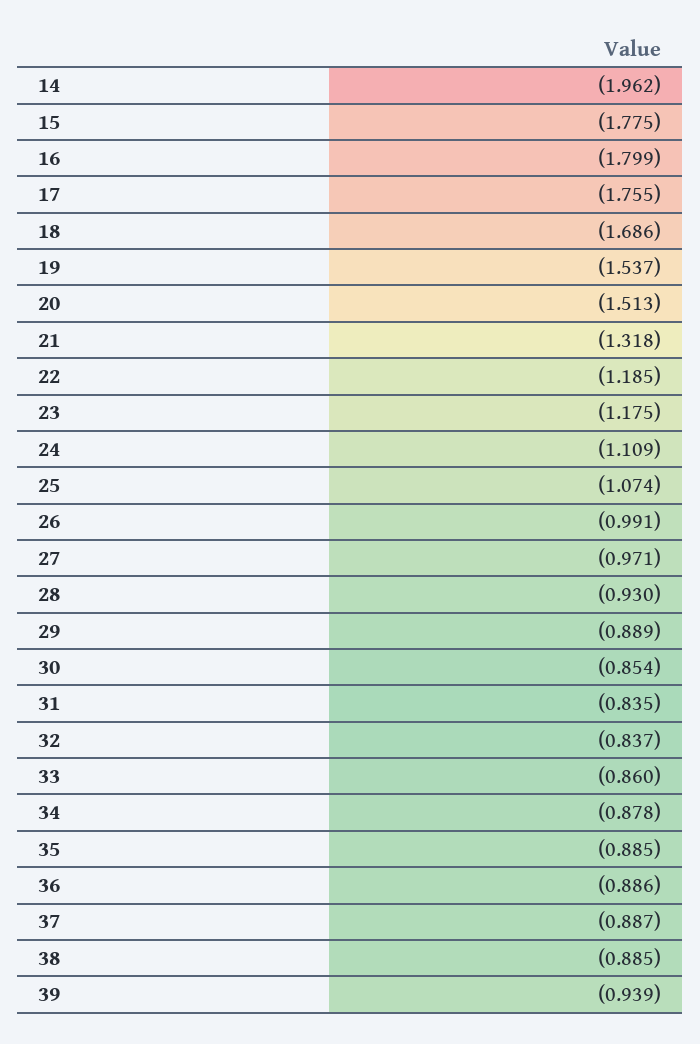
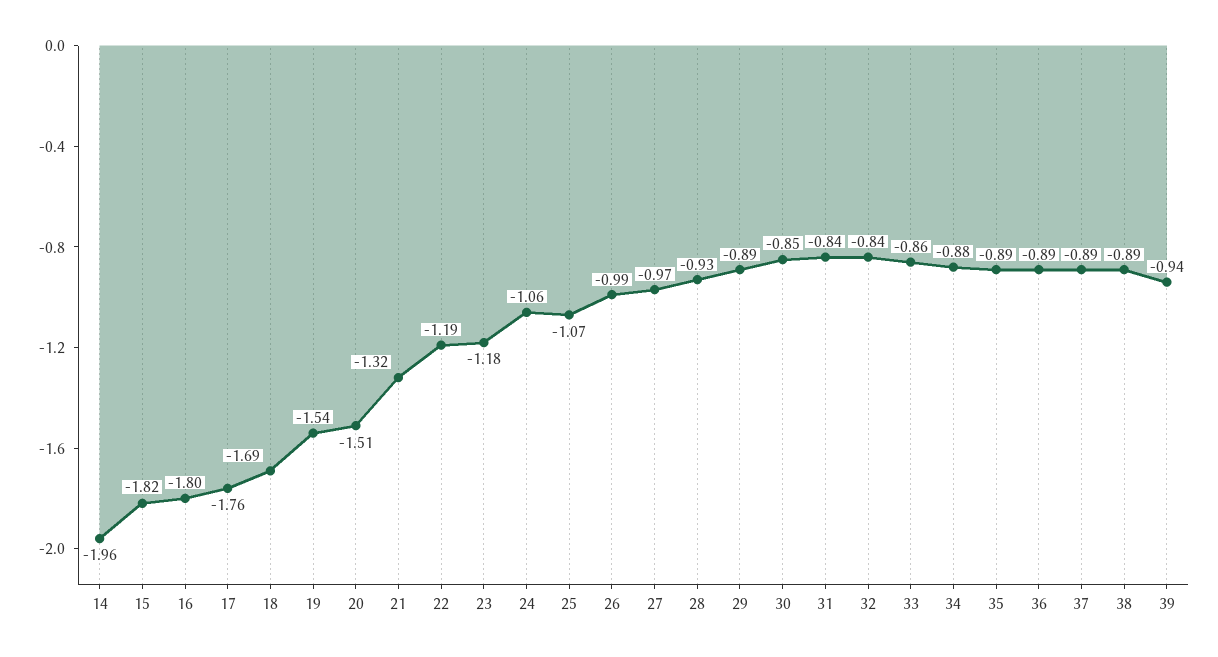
15: -1.775 -> -1.82
24: -1.109 -> -1.06

